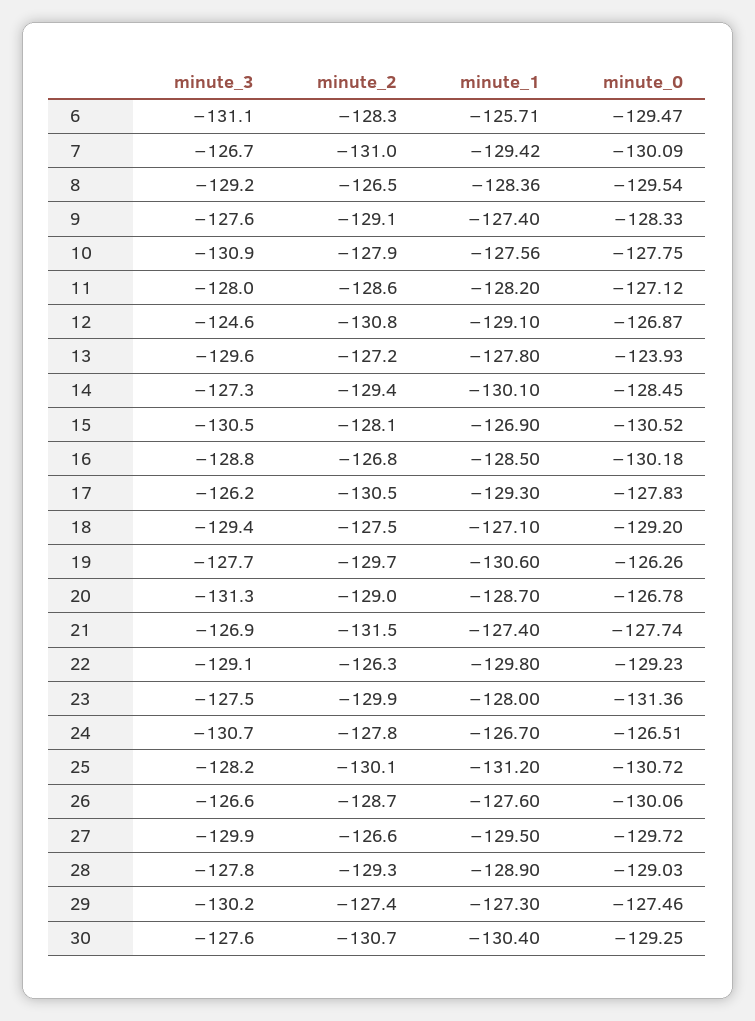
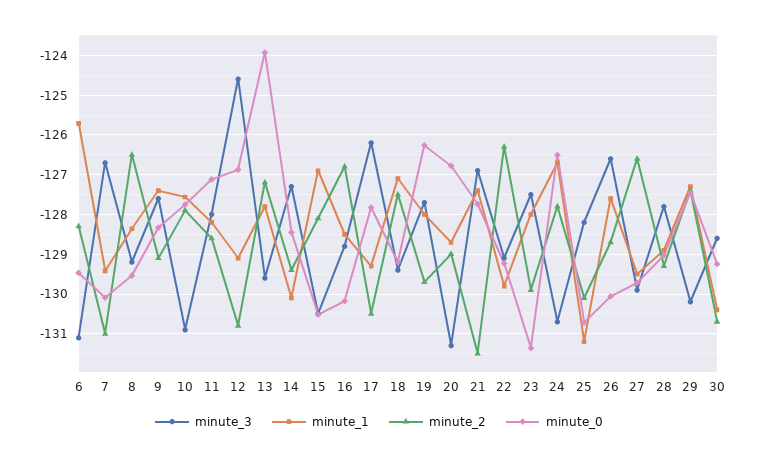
minute_1, 19: -130.6 -> -128
minute_3, 30: -127.6 -> -128.6

